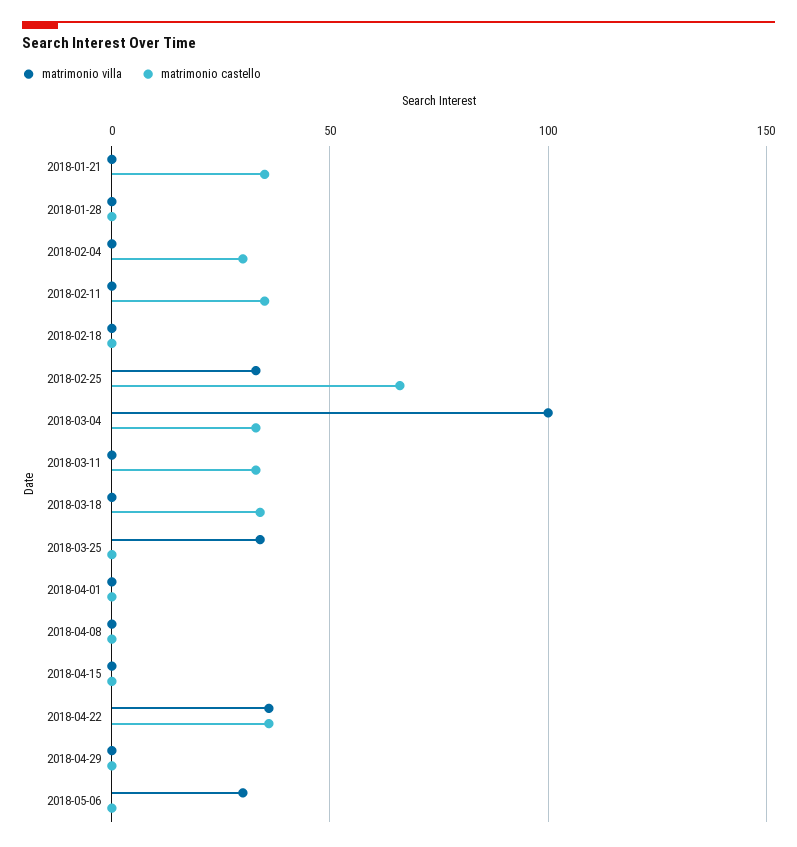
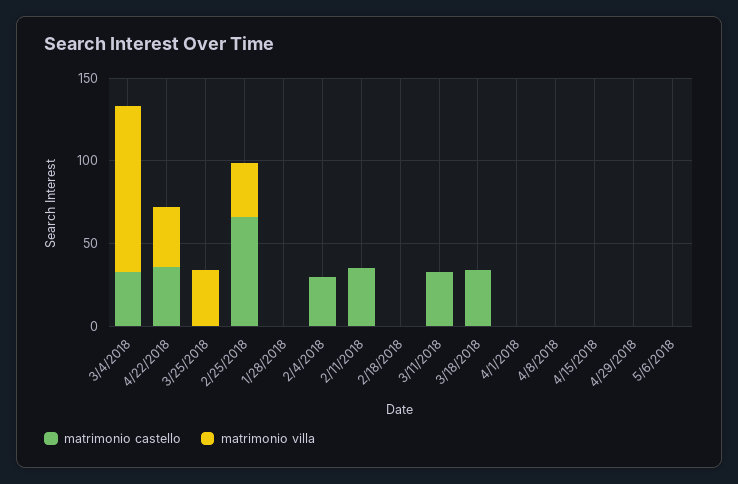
matrimonio villa, 2018-01-21: 0 -> none
matrimonio castello, 2018-01-21: 35 -> none
matrimonio villa, 2018-05-06: 30 -> 0

